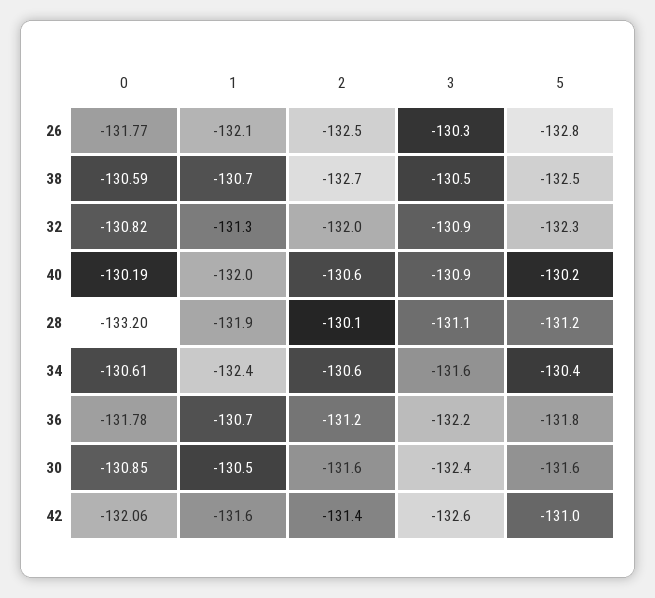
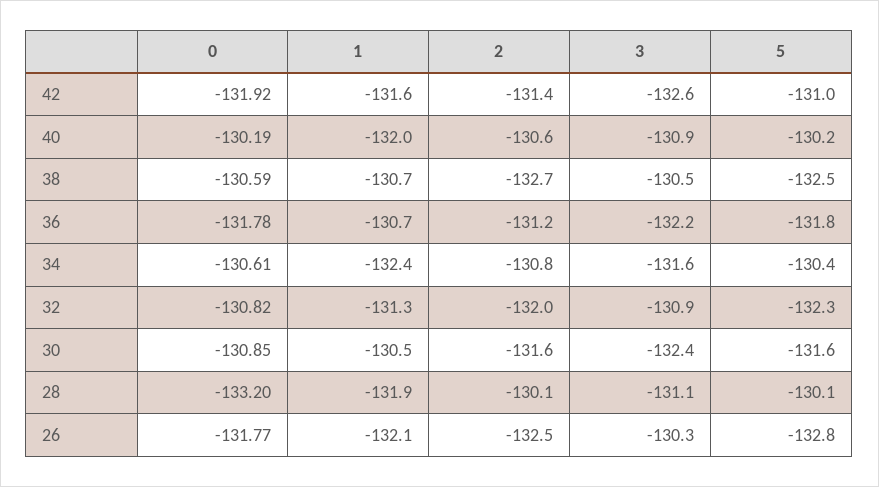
5, 28: -131.2 -> -130.1
2, 34: -130.6 -> -130.8
0, 42: -132.06 -> -131.92

